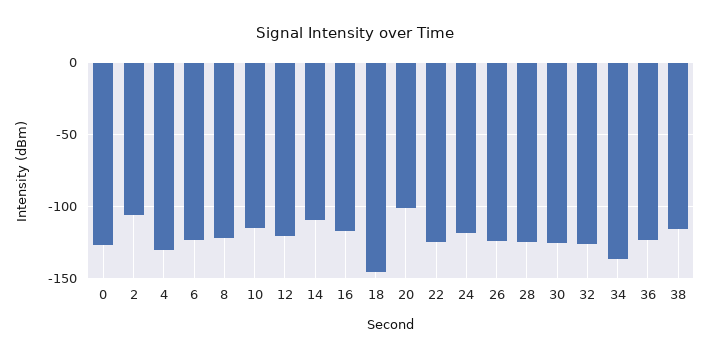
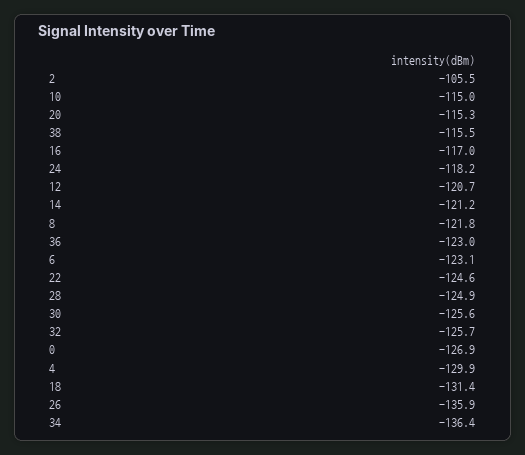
14: -110 -> -121.2
18: -145 -> -131.4
20: -100 -> -115.3
26: -125 -> -135.9

